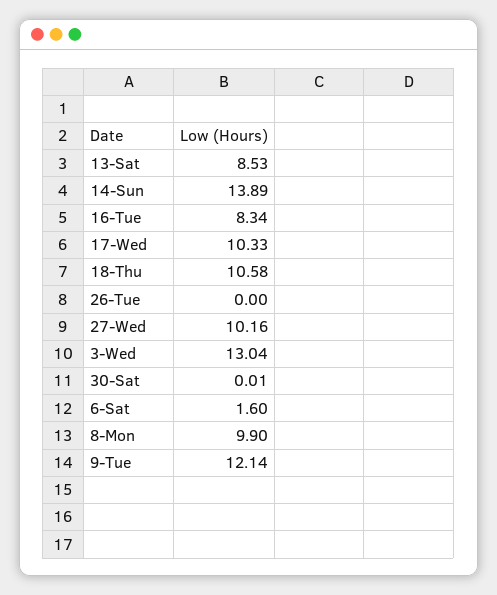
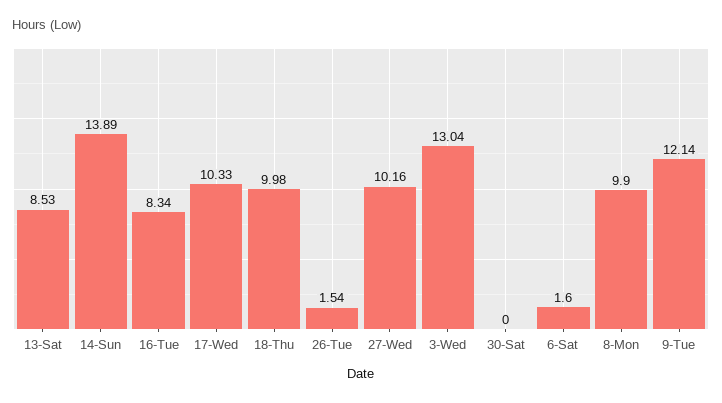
18-Thu: 10.58 -> 9.98
26-Tue: 0 -> 1.54
30-Sat: 0.01 -> 0

